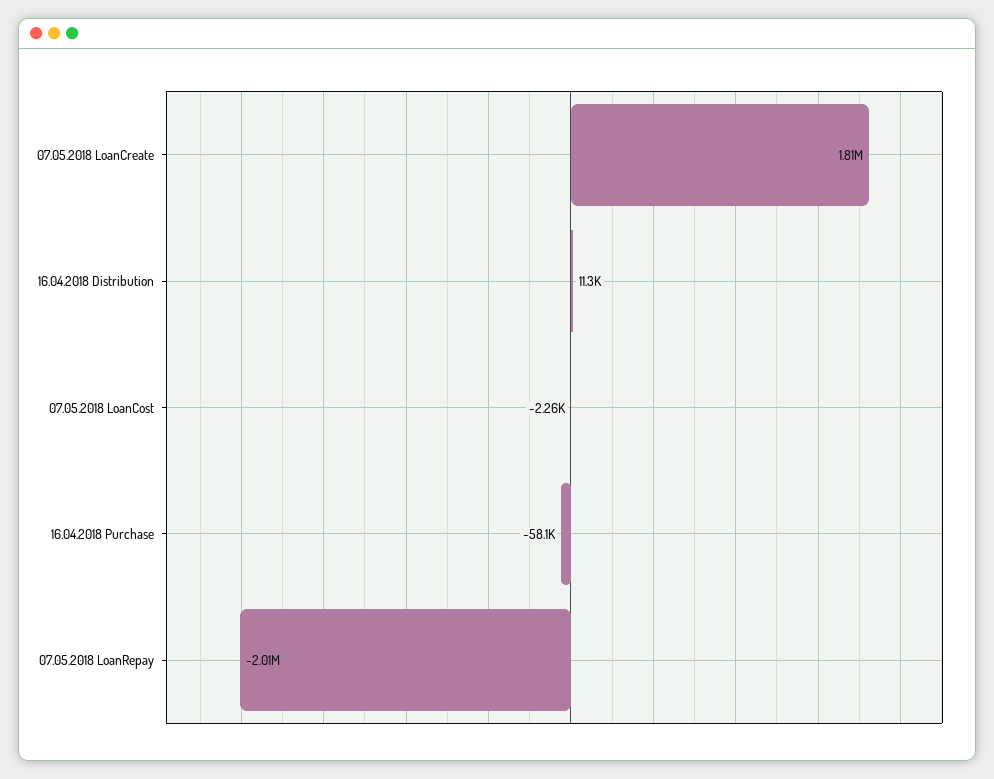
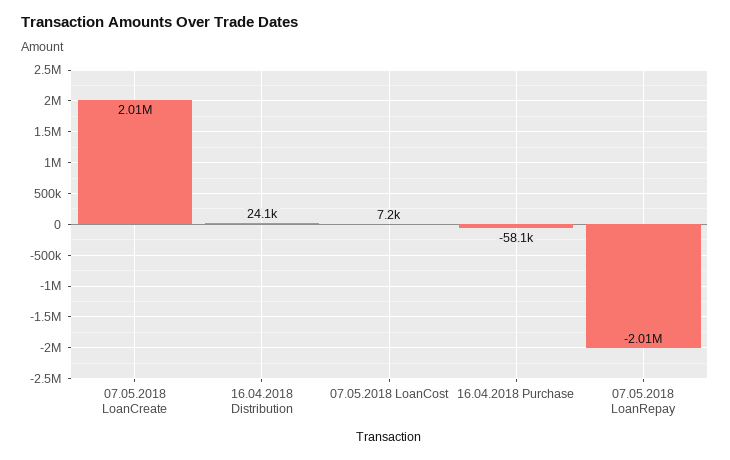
07.05.2018 LoanCreate: 1810000 -> 2010000
16.04.2018 Distribution: 11300 -> 24100
07.05.2018 LoanCost: -2260 -> 7200

